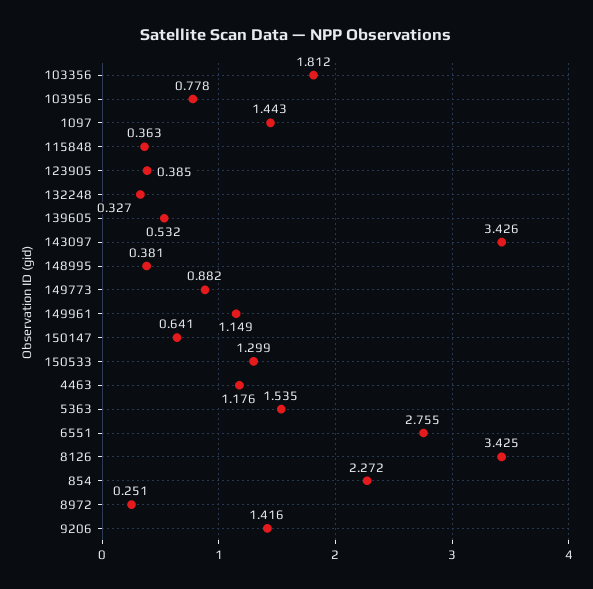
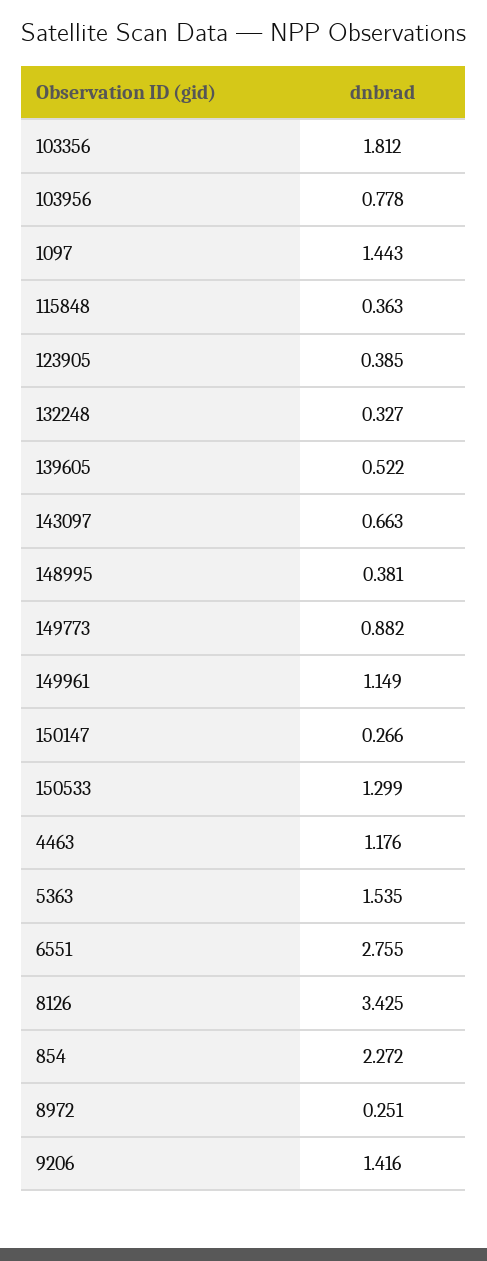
139605: 0.532 -> 0.522
143097: 3.426 -> 0.663
150147: 0.641 -> 0.266

